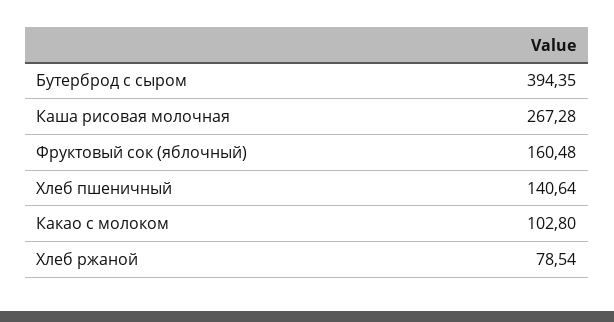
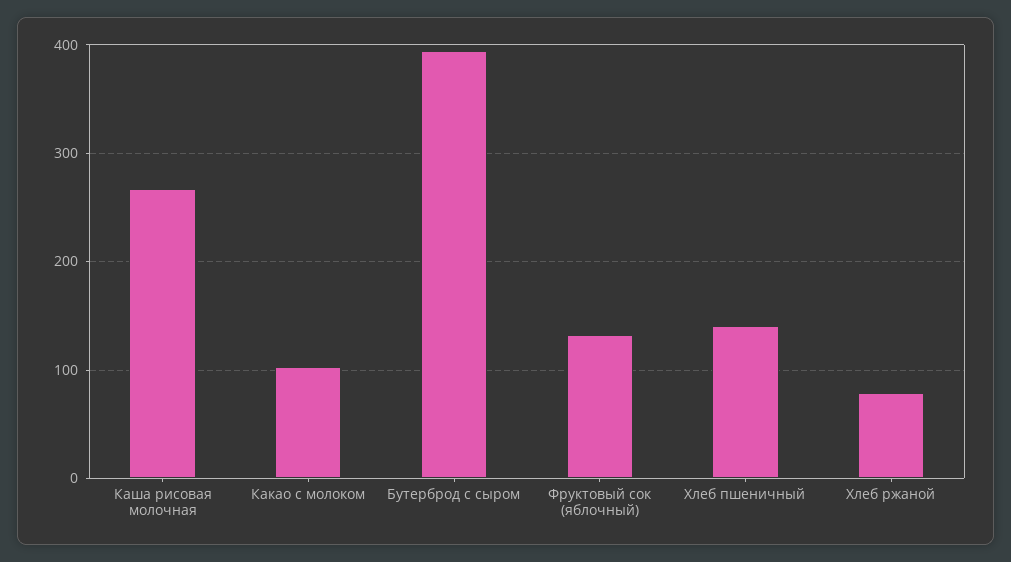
Фруктовый сок (яблочный): 160.48 -> 130

